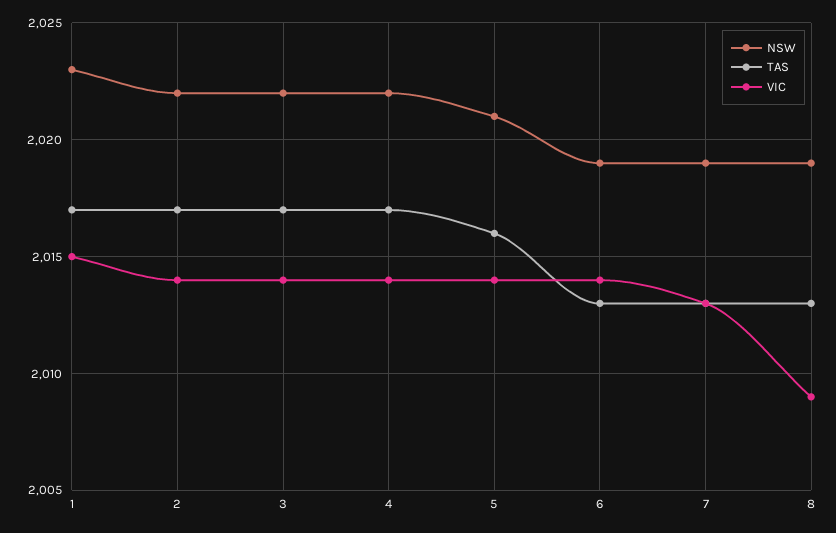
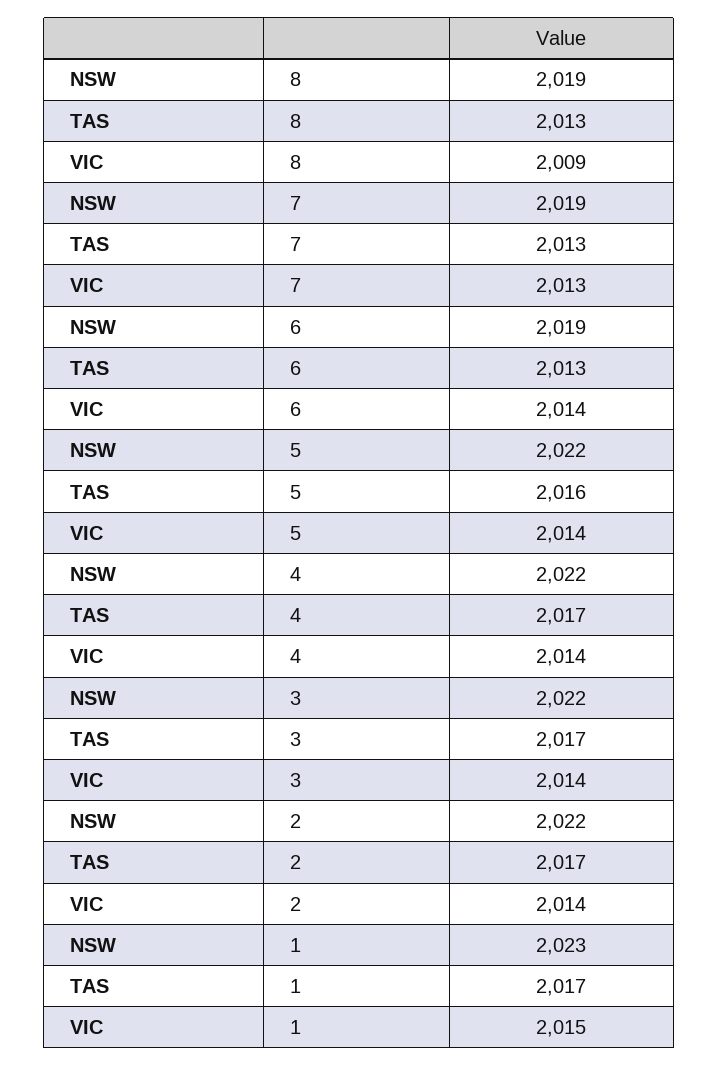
NSW, 5: 2021 -> 2022

